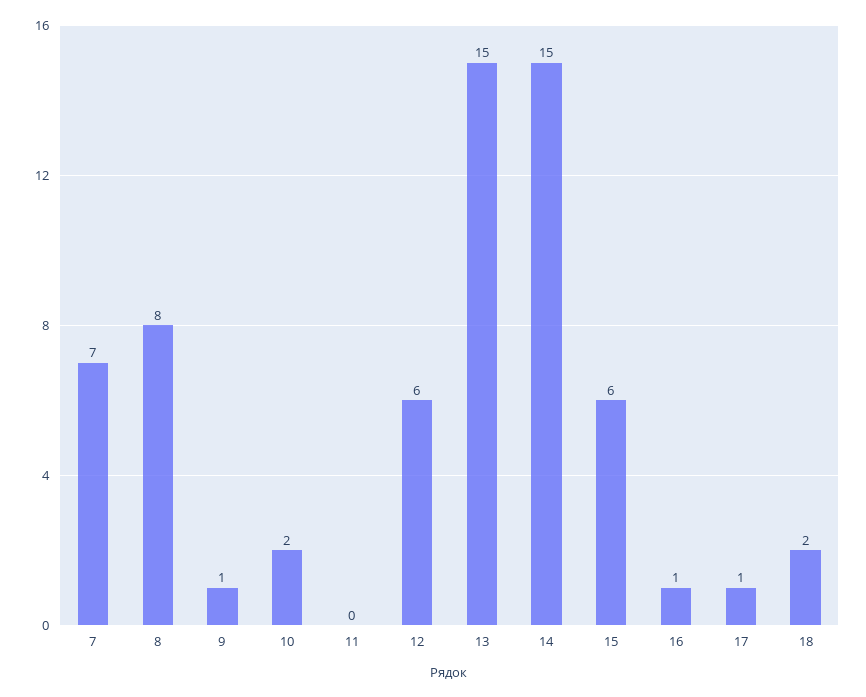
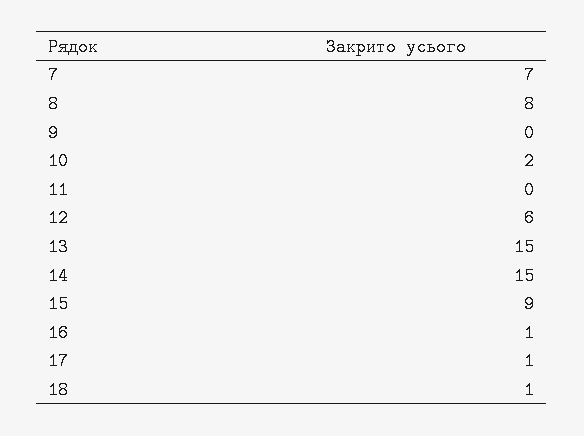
9: 1 -> 0
15: 6 -> 9
18: 2 -> 1

